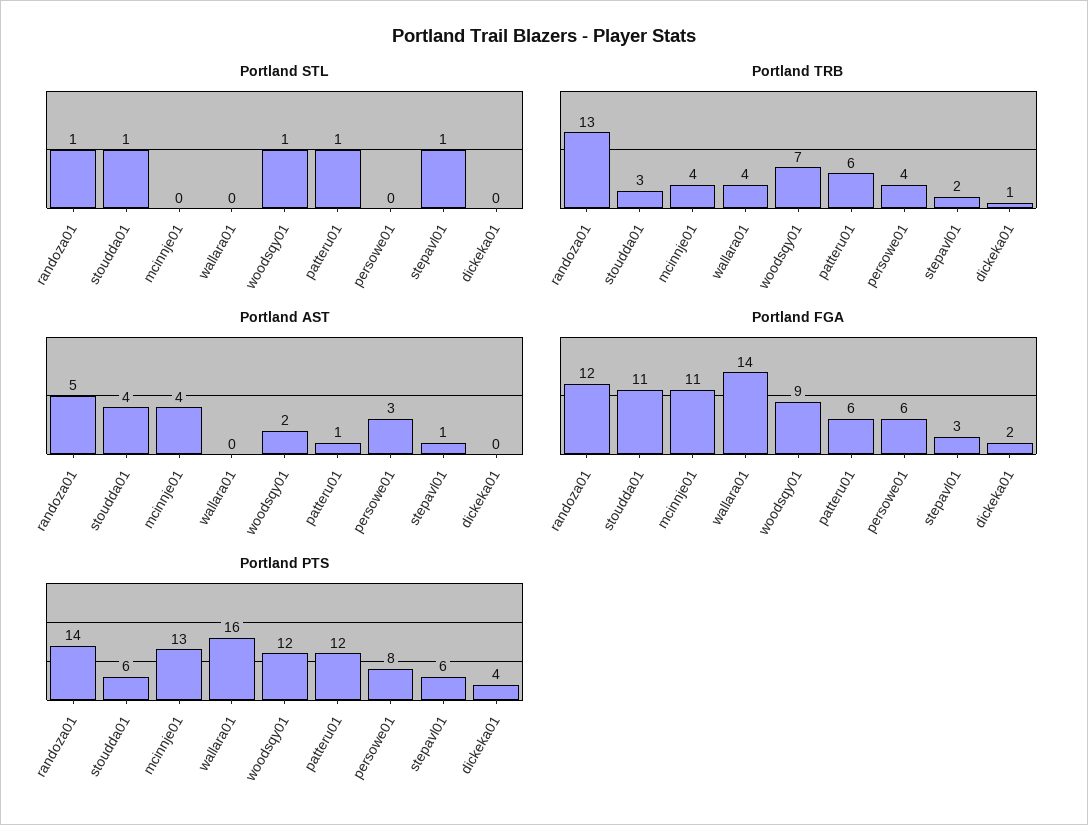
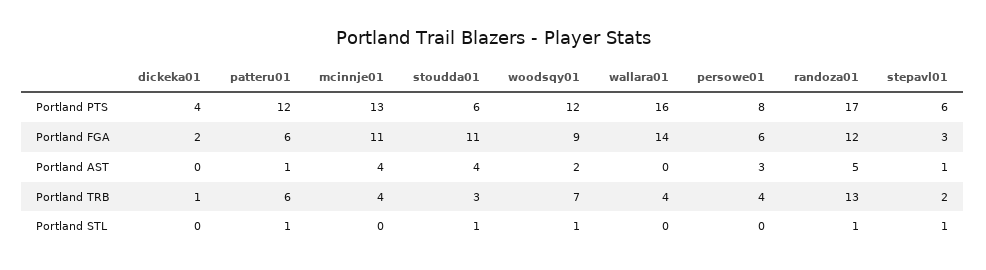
Portland PTS, randoza01: 14 -> 17

